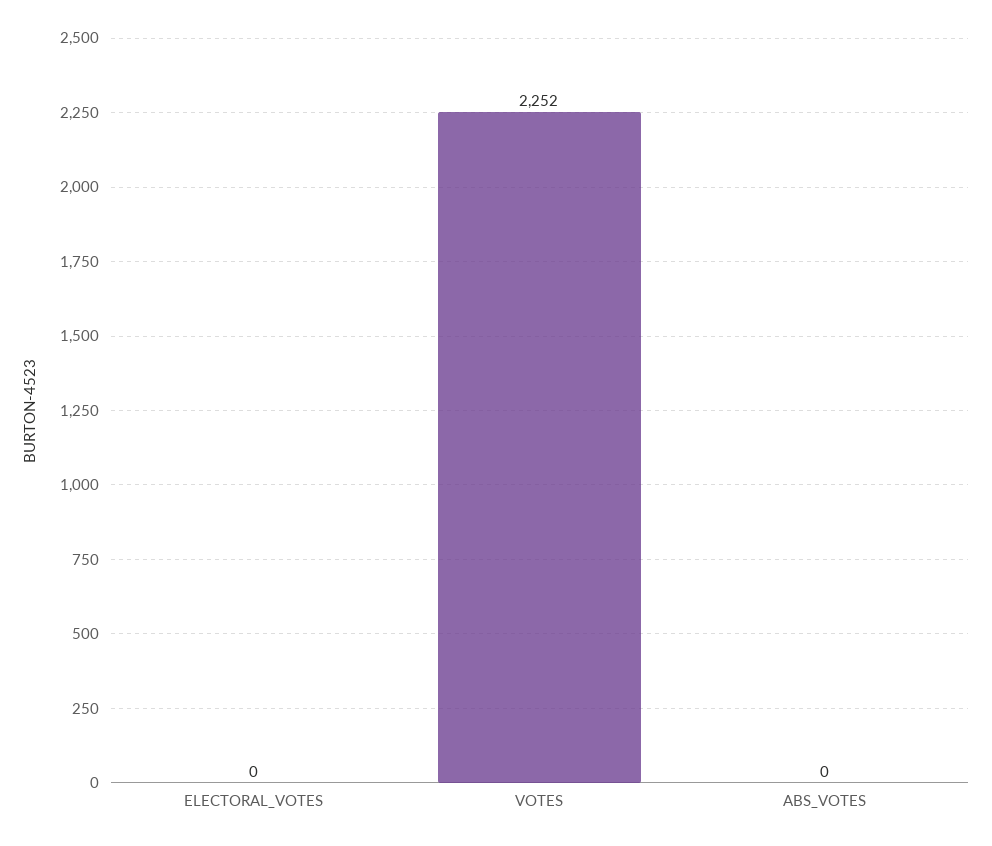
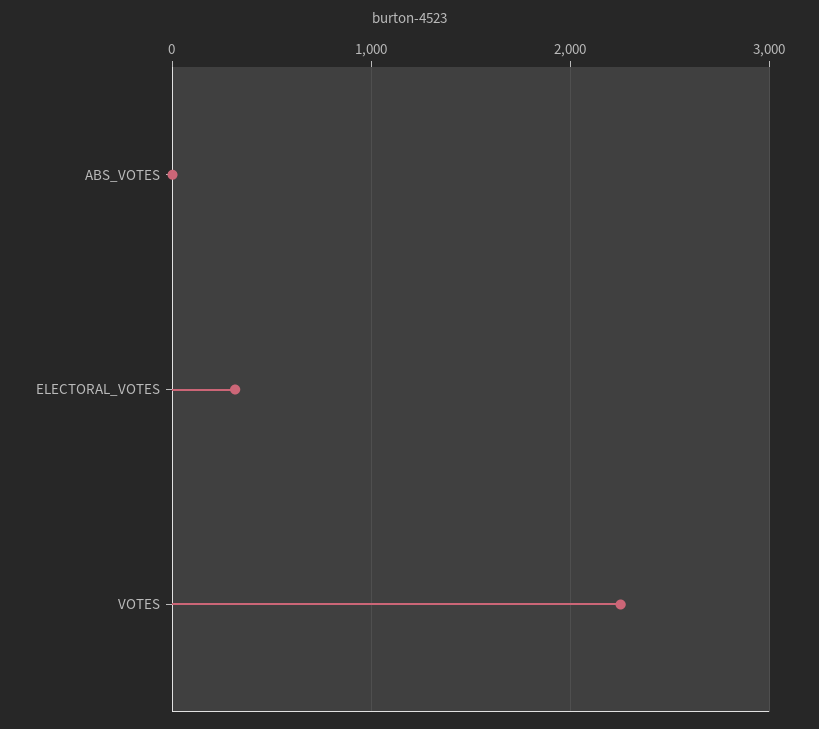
ELECTORAL_VOTES: 0 -> 300

